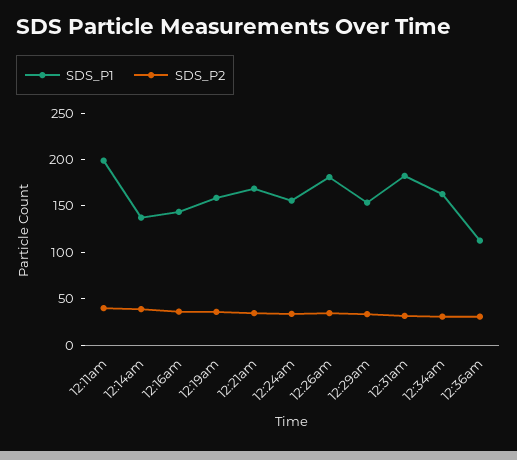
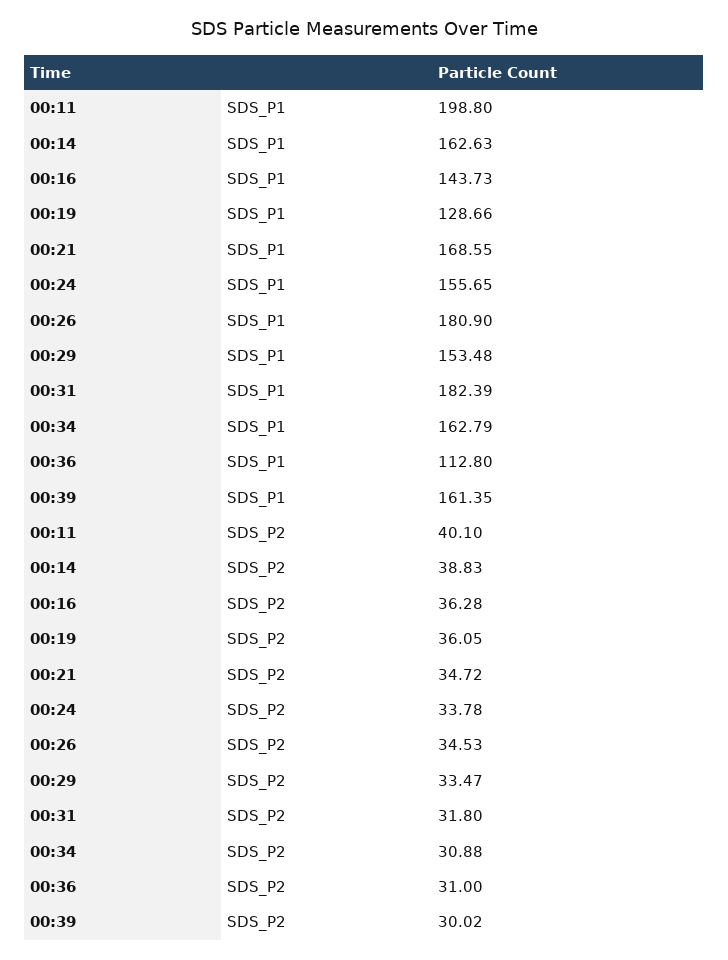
SDS_P1, 12:14am: 140 -> 162.63
SDS_P1, 12:19am: 160 -> 128.66
SDS_P1, 00:39: none -> 161.35
SDS_P2, 00:39: none -> 30.02

